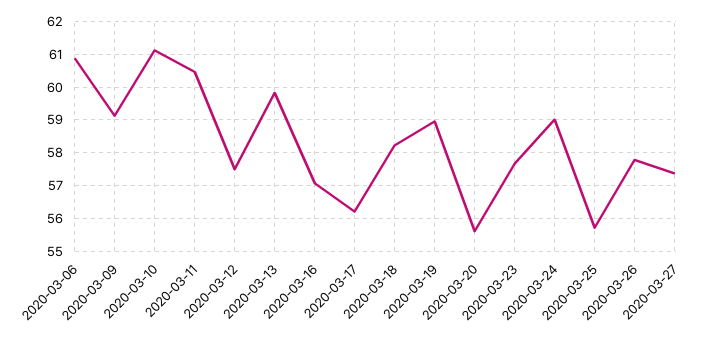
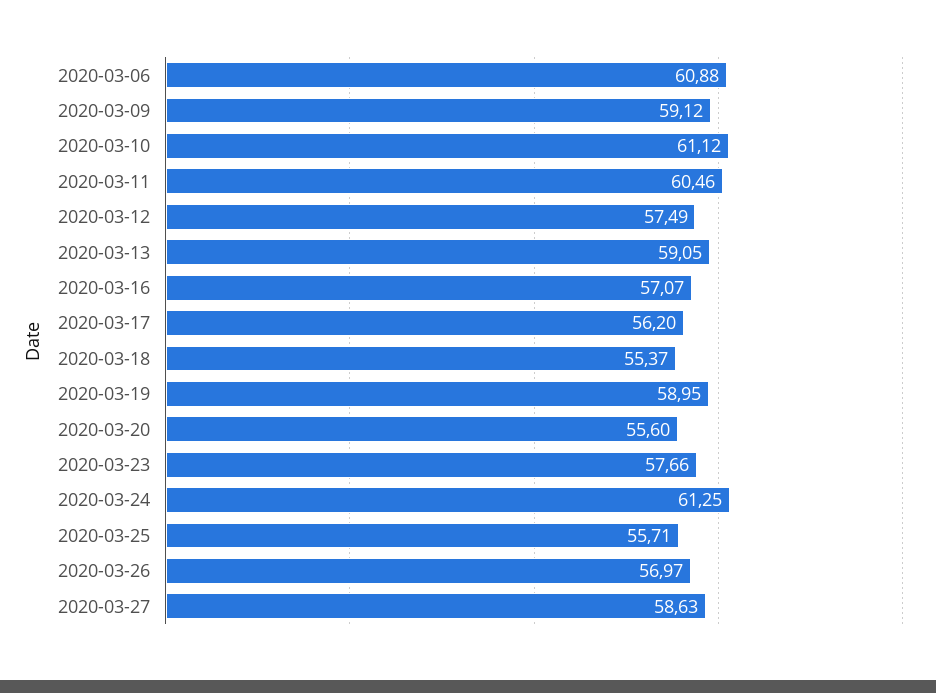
2020-03-13: 59.8 -> 59.05
2020-03-18: 58.2 -> 55.37
2020-03-24: 59 -> 61.25
2020-03-26: 57.8 -> 56.97
2020-03-27: 57.4 -> 58.63

